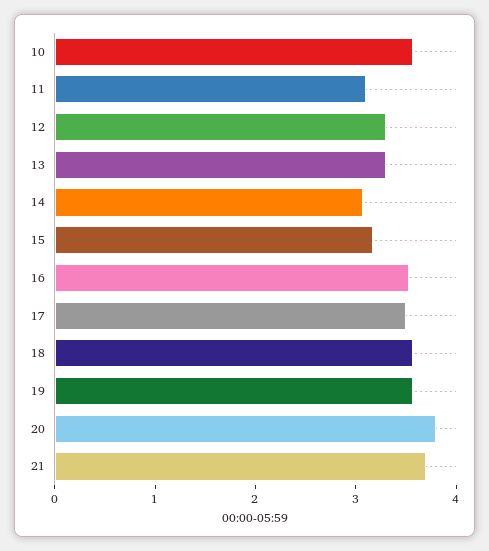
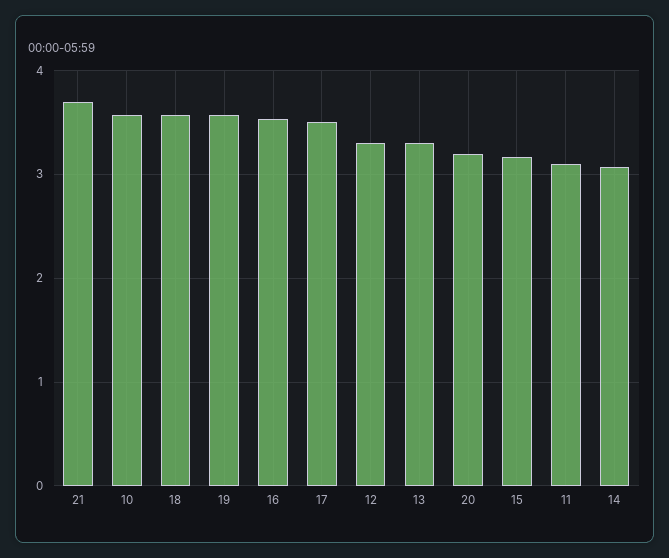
20: 3.8 -> 3.2

